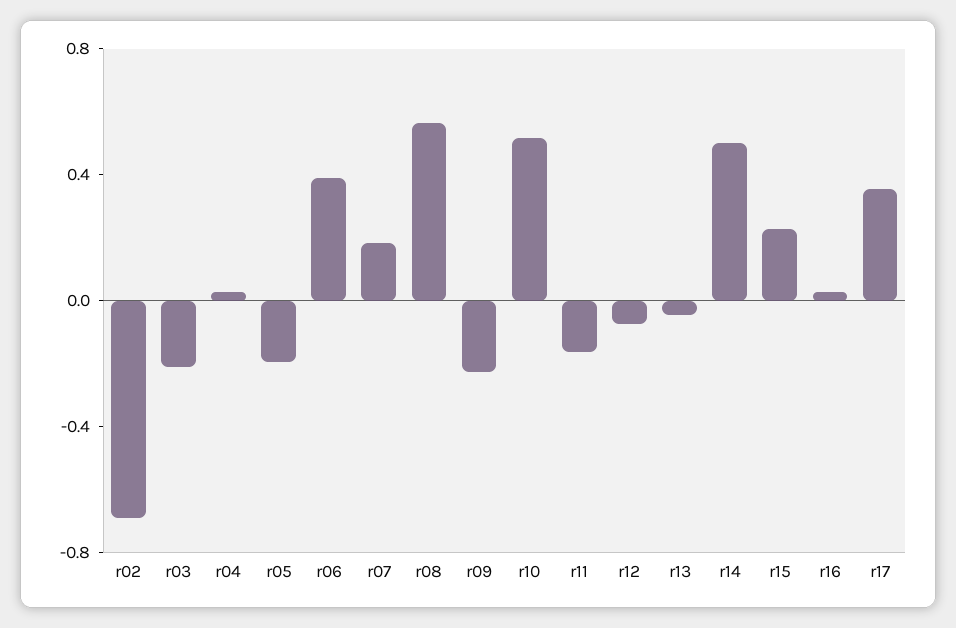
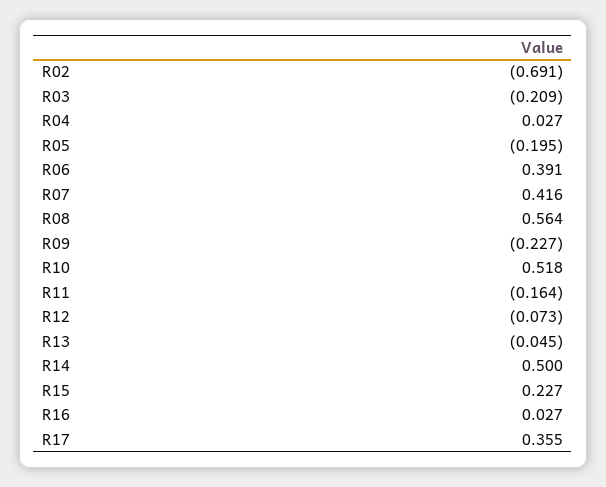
r07: 0.2 -> 0.416

